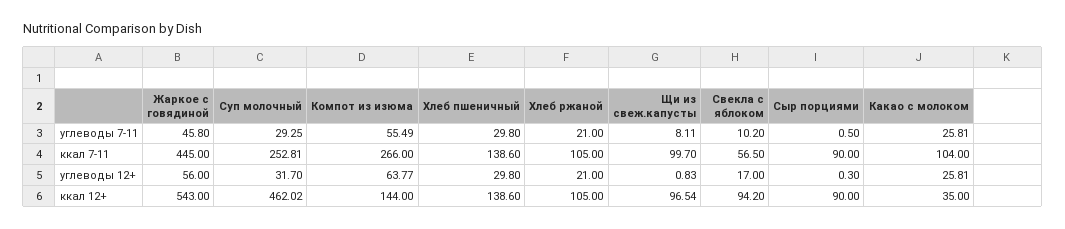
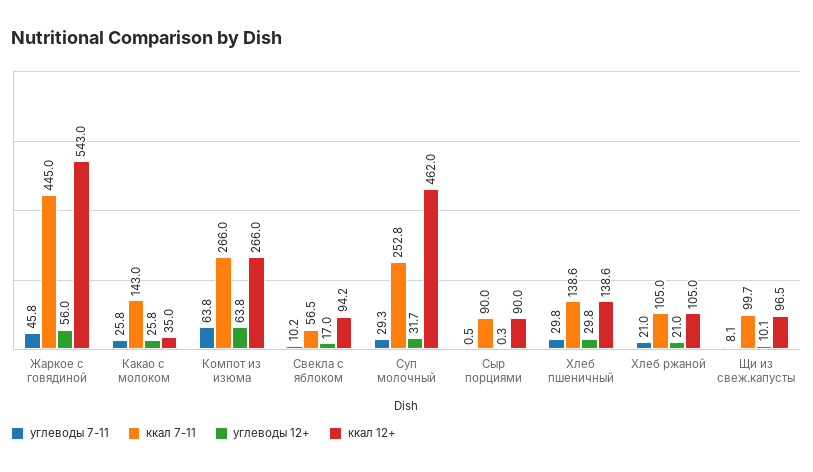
углеводы 7-11, Компот из изюма: 55.49 -> 63.8
ккал 7-11, Какао с молоком: 104 -> 143
углеводы 12+, Щи из свеж.капусты: 0.83 -> 10.1
ккал 12+, Компот из изюма: 144 -> 266

